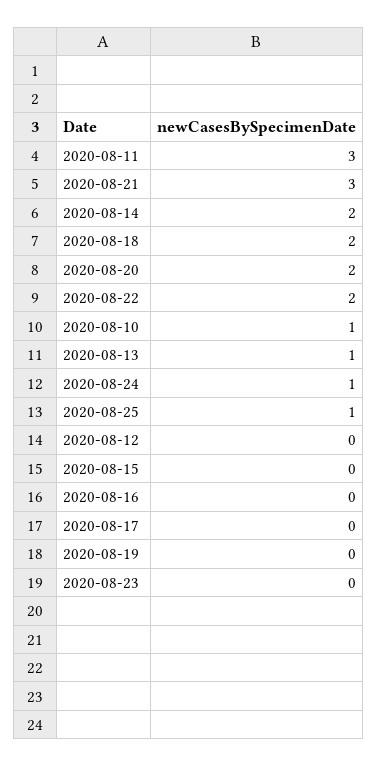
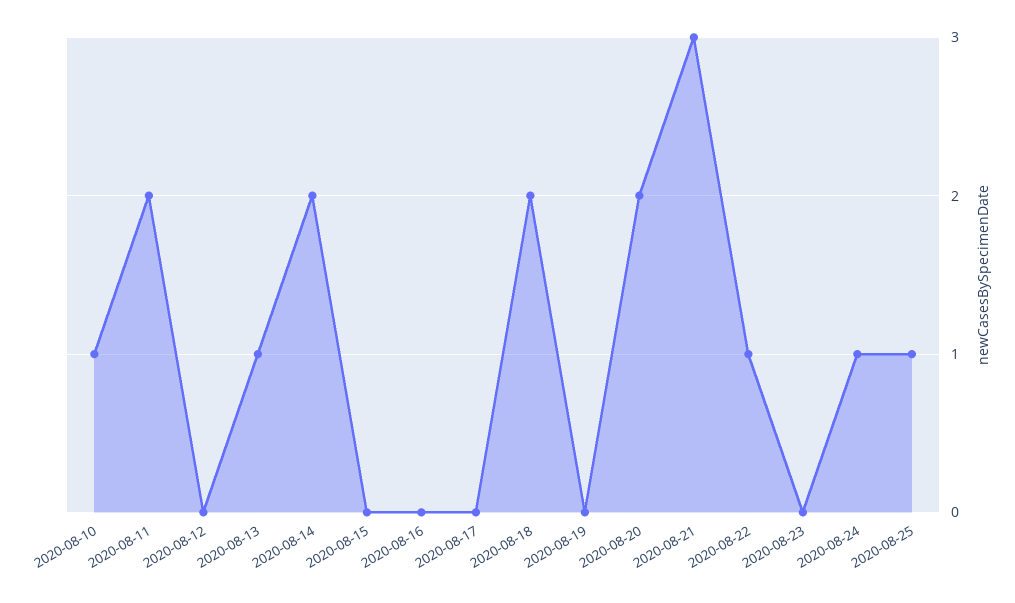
2020-08-11: 3 -> 2
2020-08-22: 2 -> 1

